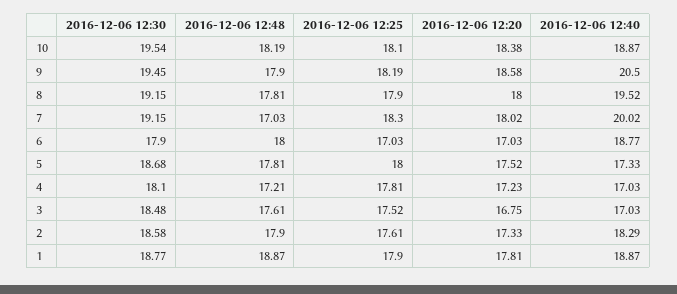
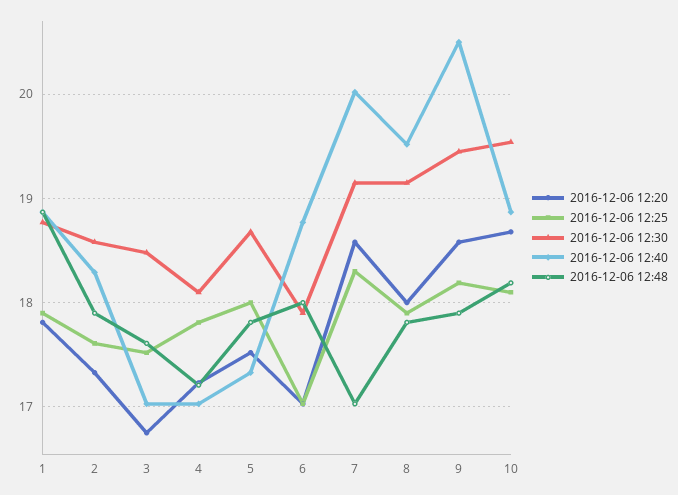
2016-12-06 12:20, 10: 18.38 -> 18.7
2016-12-06 12:20, 7: 18.02 -> 18.6

